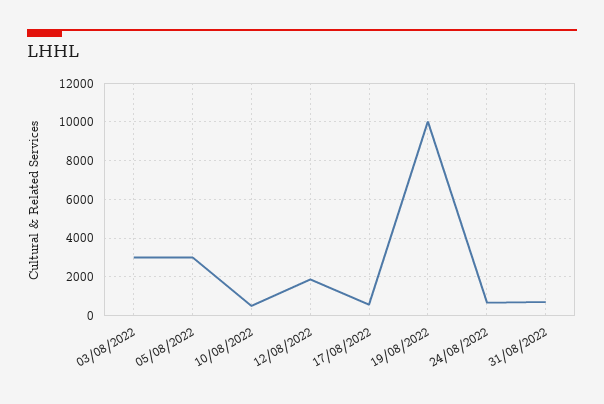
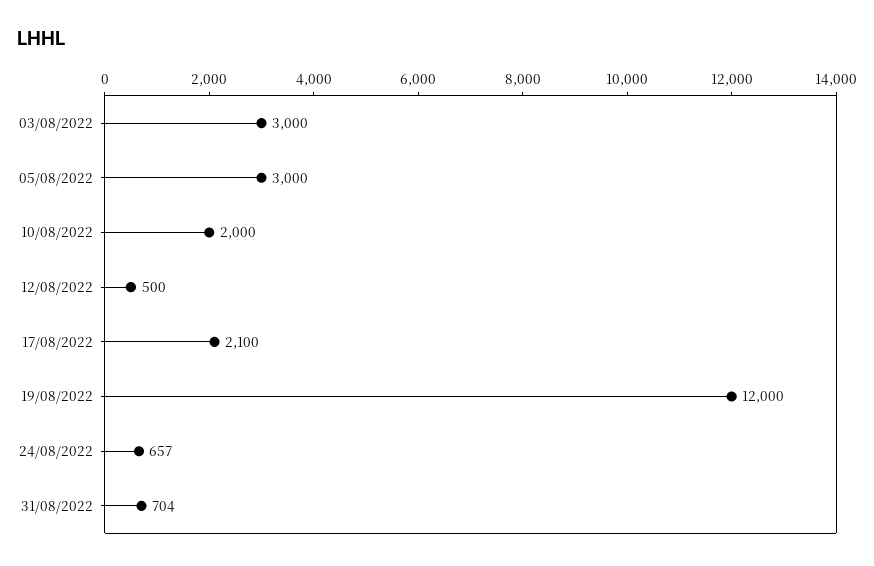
10/08/2022: 500 -> 2000
12/08/2022: 2000 -> 500
17/08/2022: 500 -> 2100
19/08/2022: 10000 -> 12000

